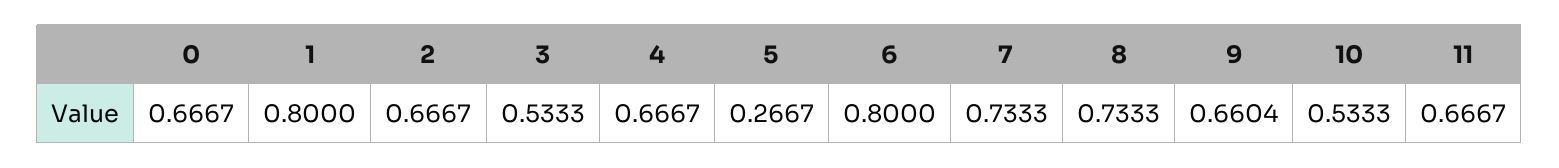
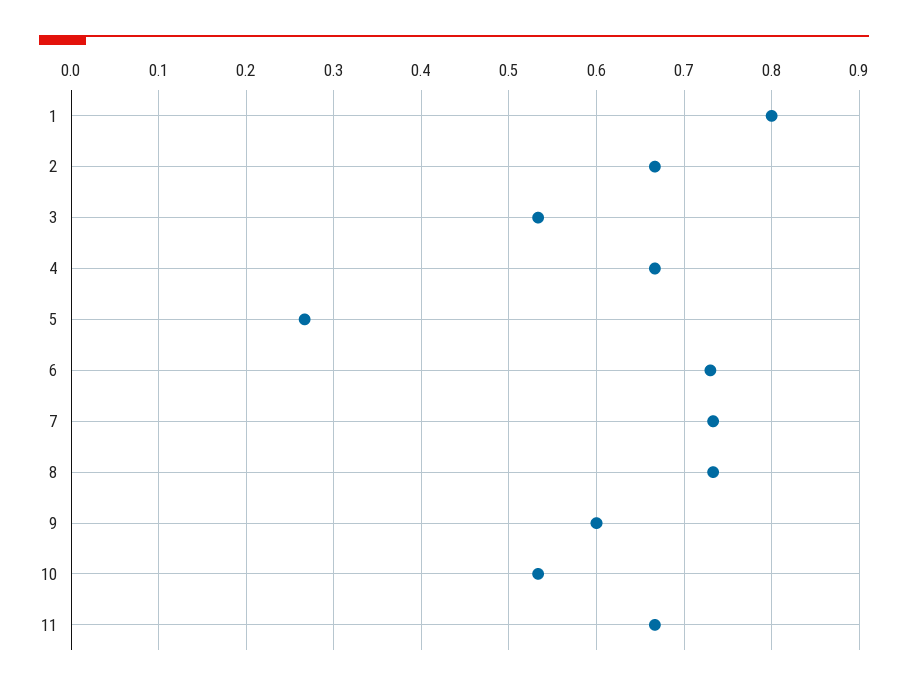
0: 0.6667 -> none
6: 0.8 -> 0.73
9: 0.6604 -> 0.6

